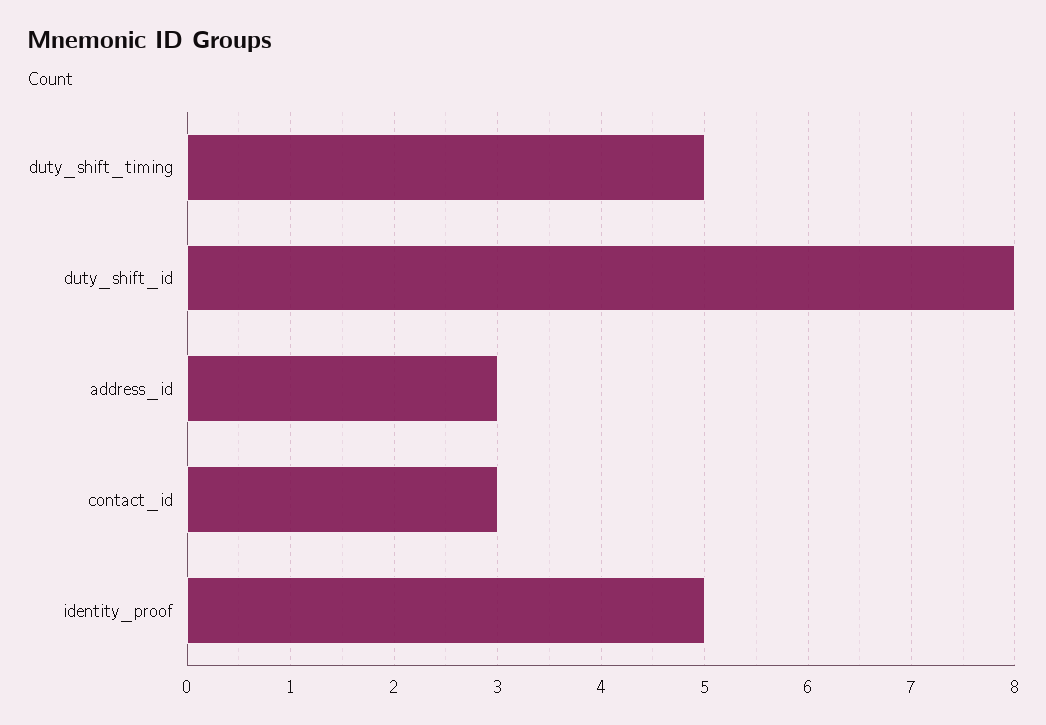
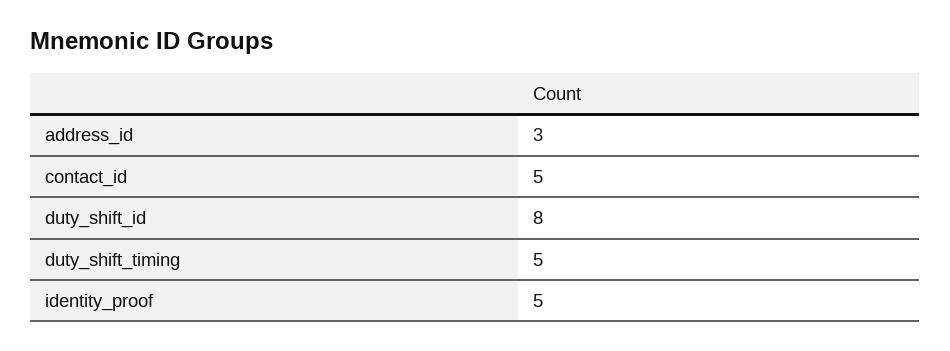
contact_id: 3 -> 5

